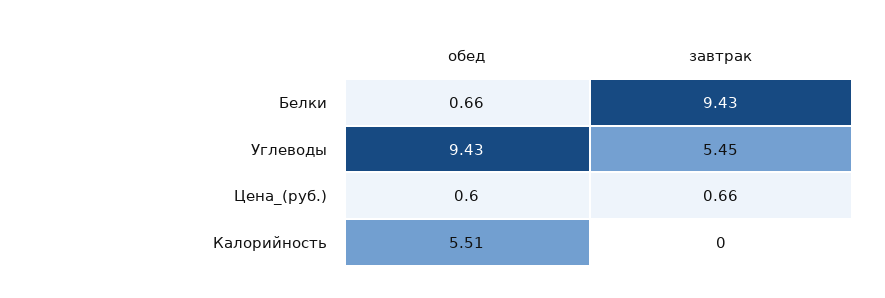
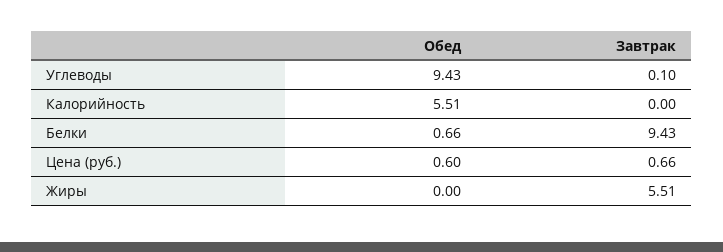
завтрак, Углеводы: 5.45 -> 0.1
обед, Жиры: none -> 0
завтрак, Жиры: none -> 5.51

